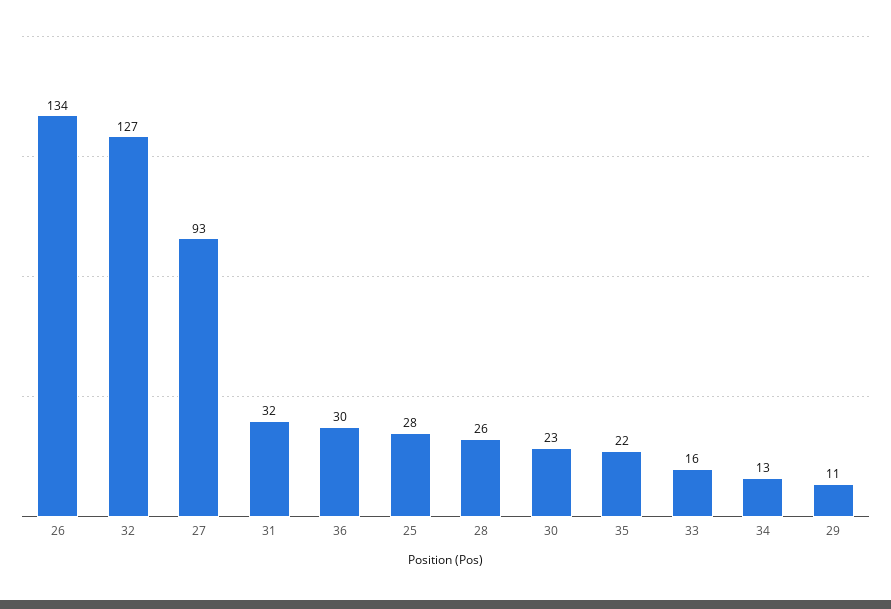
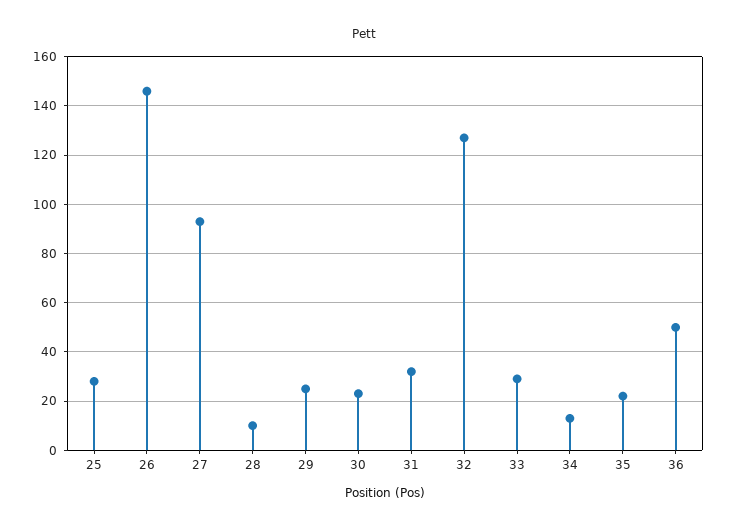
26: 134 -> 145
36: 30 -> 50
28: 26 -> 10
33: 16 -> 30
29: 11 -> 25

